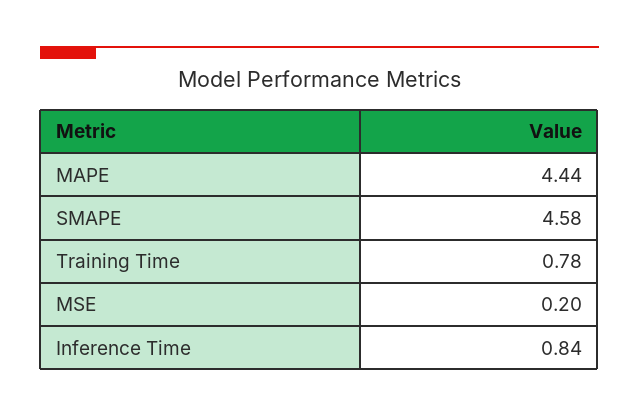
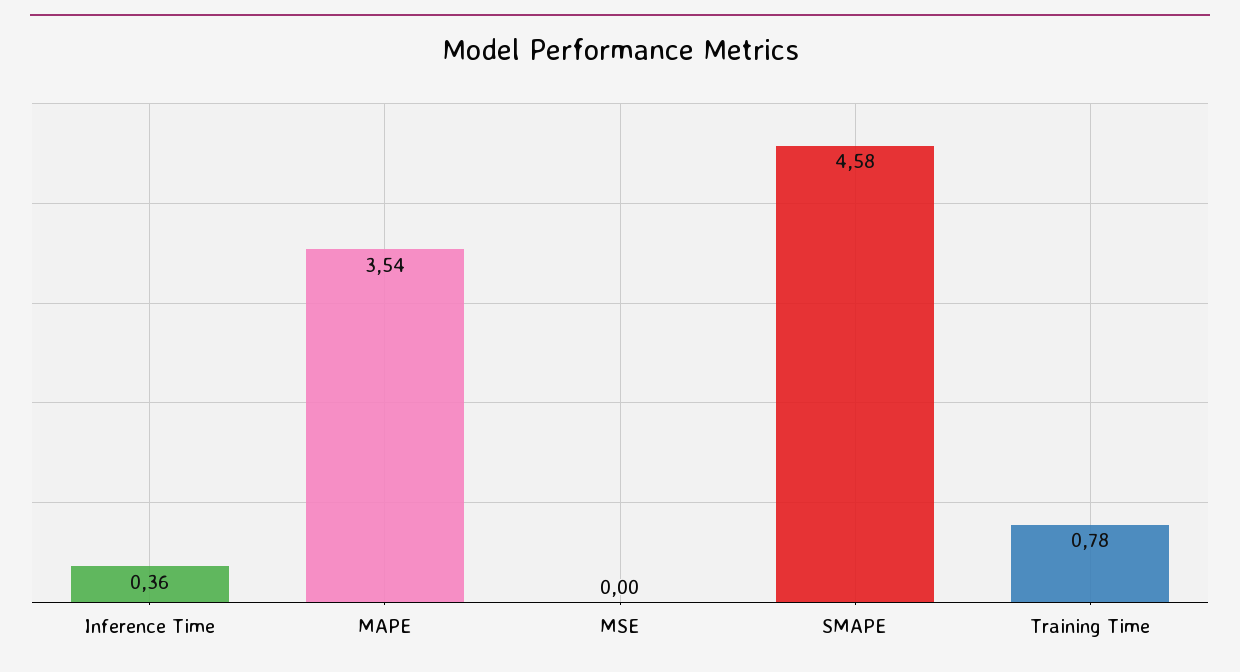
MAPE: 4.44 -> 3.54
MSE: 0.2 -> 0
Inference Time: 0.84 -> 0.36

